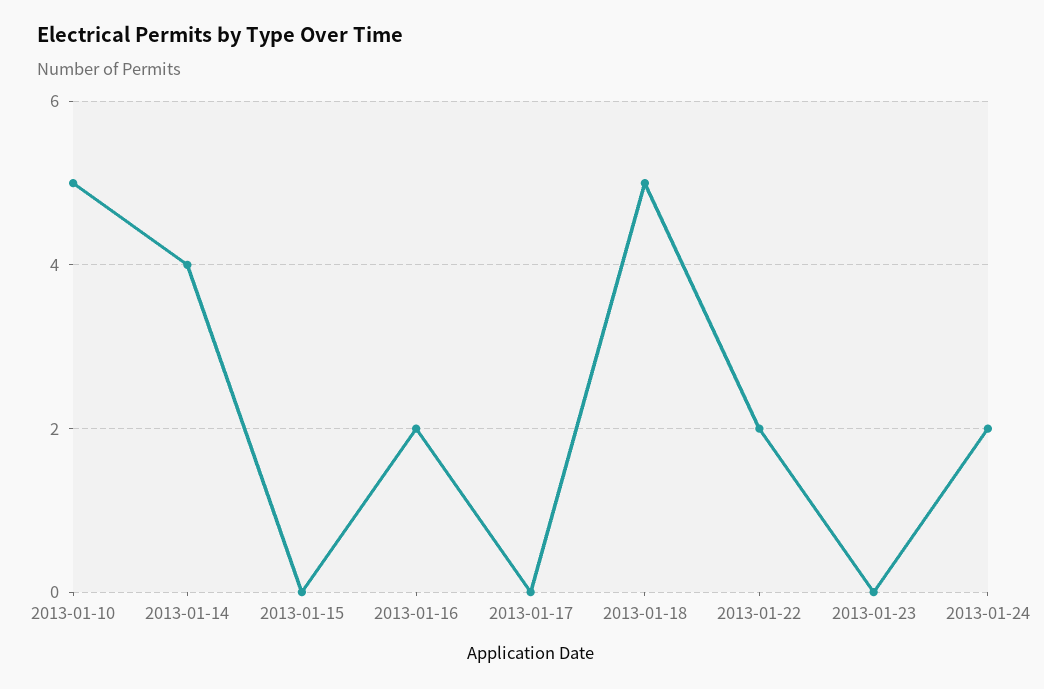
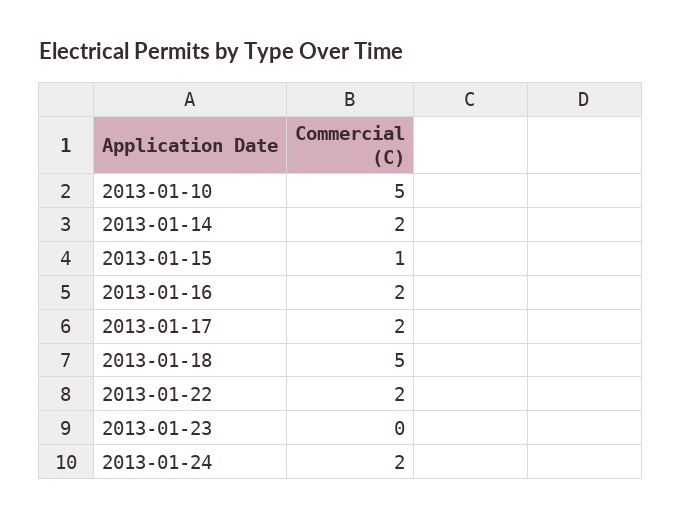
2013-01-14: 4 -> 2
2013-01-15: 0 -> 1
2013-01-17: 0 -> 2

